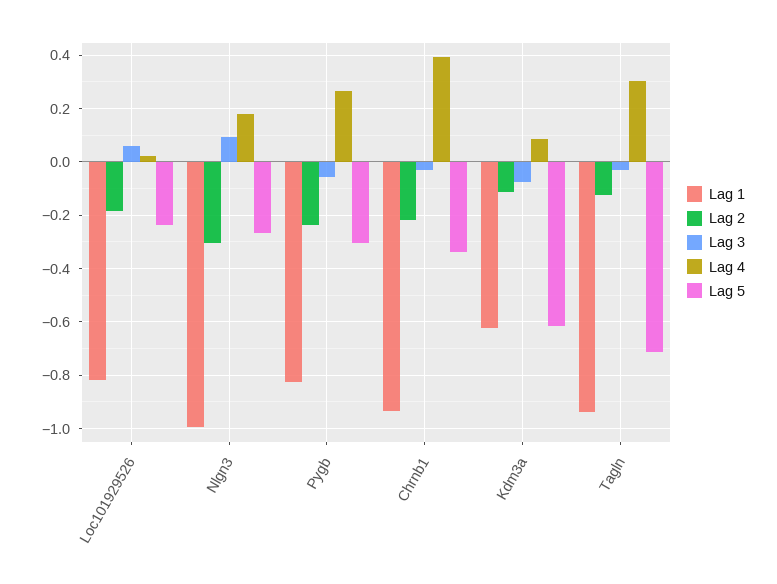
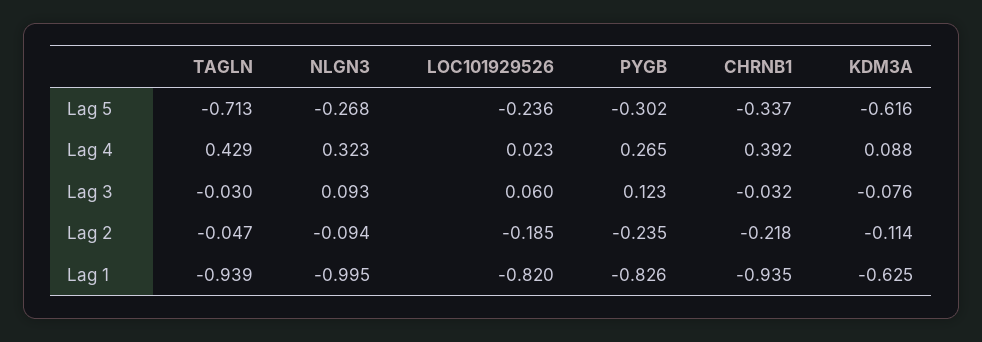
Lag 2, Nlgn3: -0.3 -> -0.094
Lag 4, Nlgn3: 0.175 -> 0.323
Lag 3, Pygb: -0.05 -> 0.123
Lag 2, Tagln: -0.125 -> -0.047
Lag 4, Tagln: 0.3 -> 0.429

